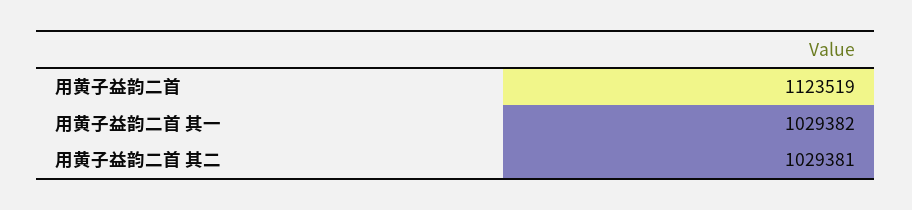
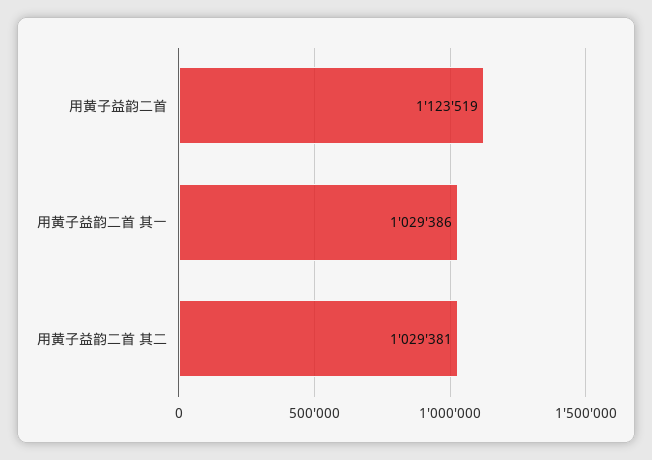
用黄子益韵二首 其一: 1029382 -> 1029386

